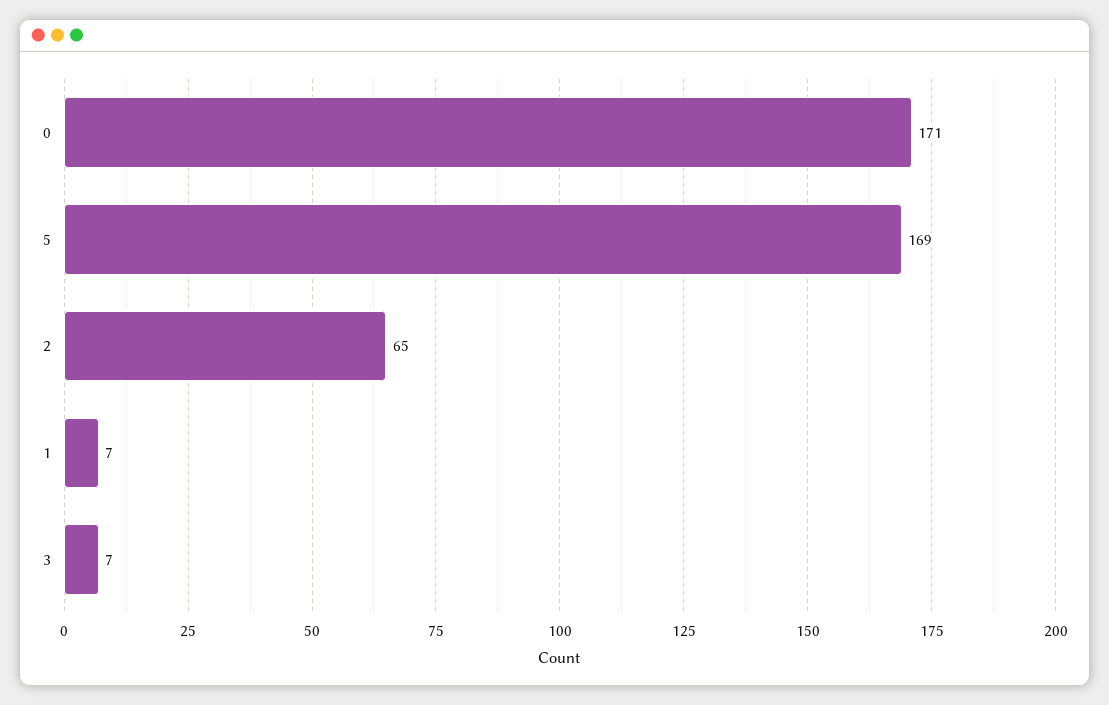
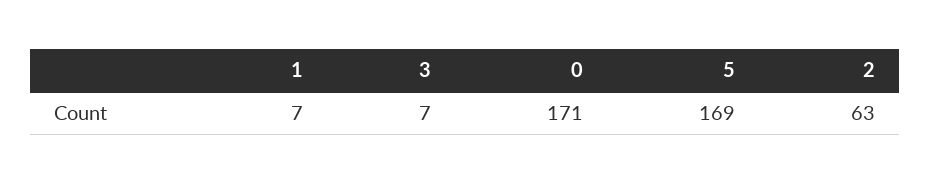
2: 65 -> 63

